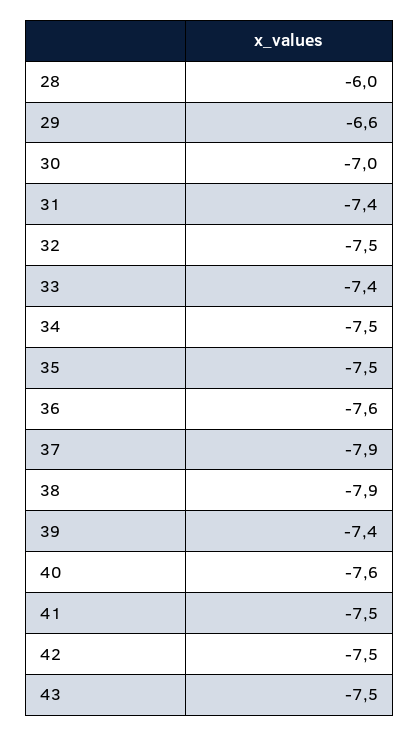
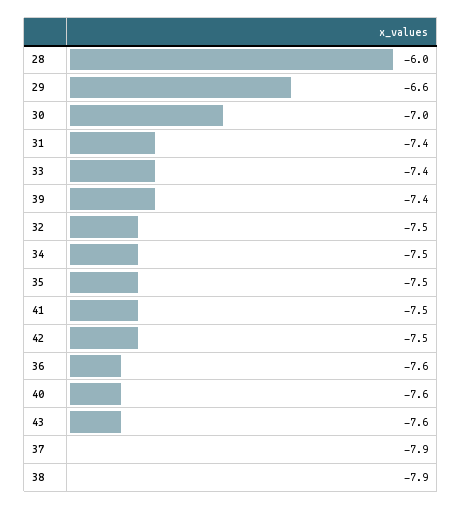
43: -7.5 -> -7.6

